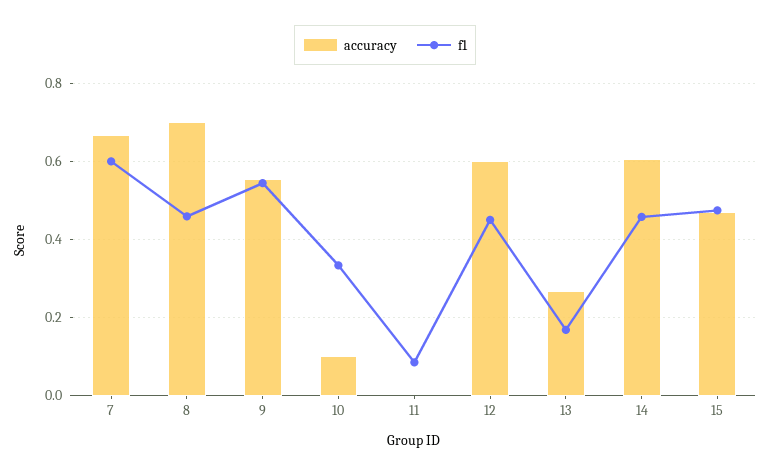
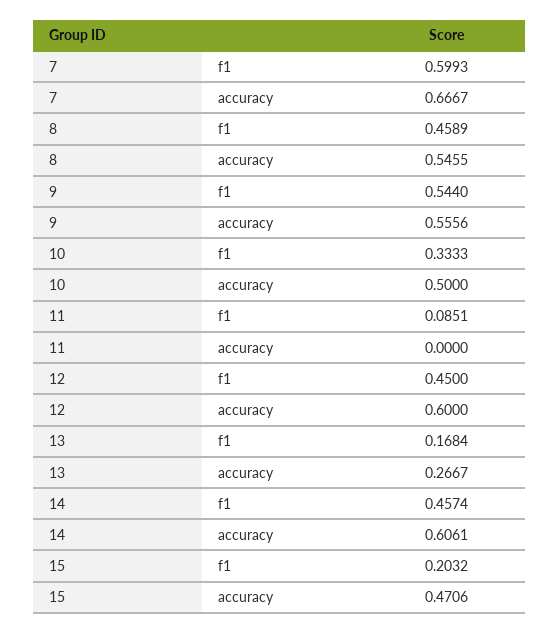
accuracy, 8: 0.7 -> 0.5455
accuracy, 10: 0.1 -> 0.5
f1, 15: 0.48 -> 0.2032

